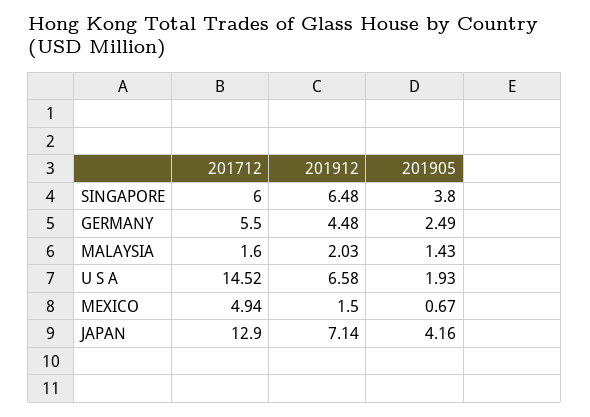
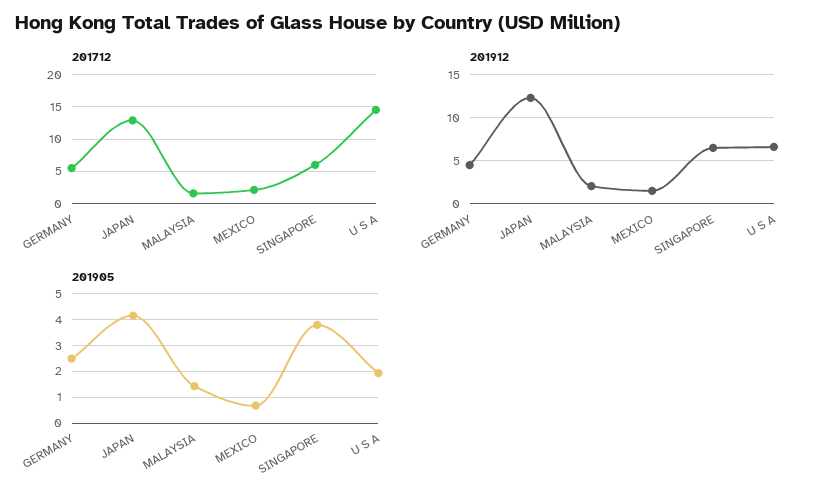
201712, MEXICO: 4.94 -> 2
201912, JAPAN: 7.14 -> 12

